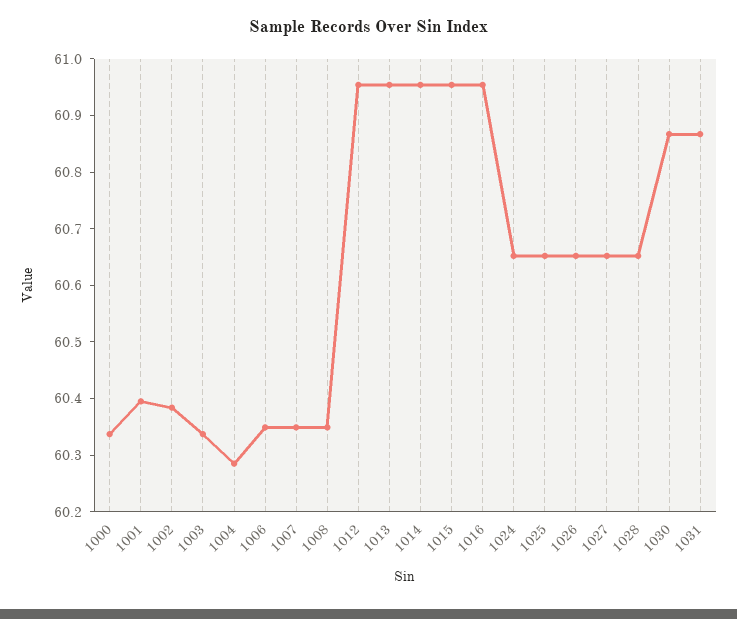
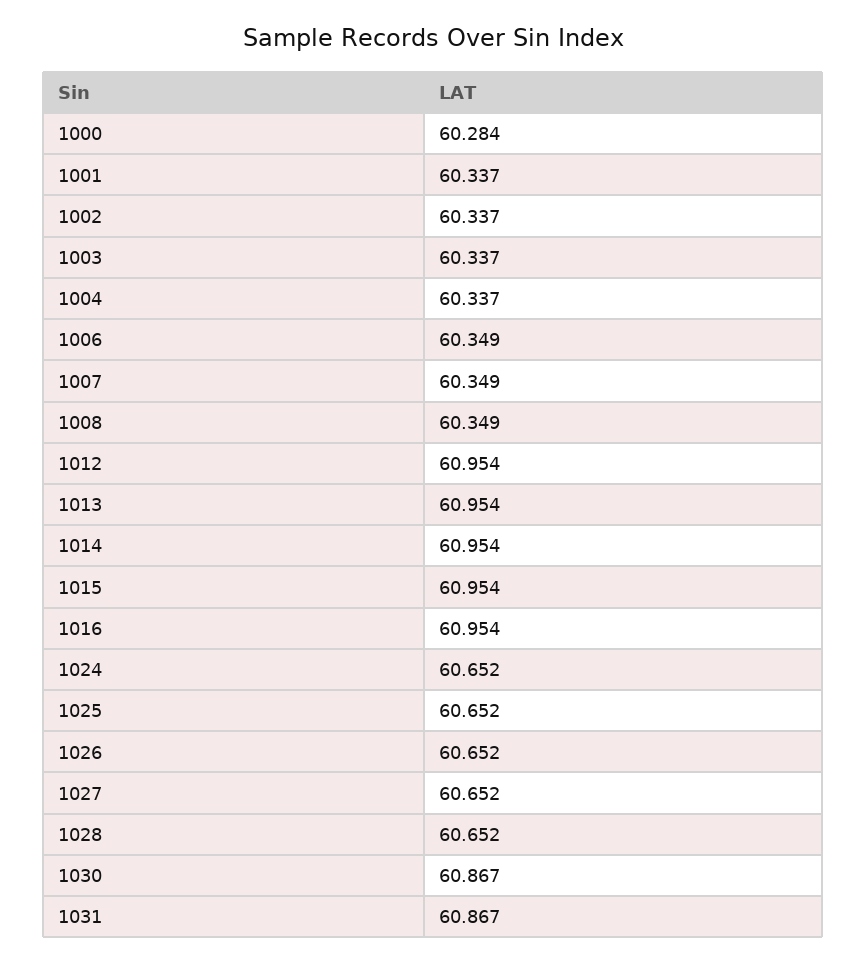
1000: 60.34 -> 60.284
1001: 60.4 -> 60.337
1002: 60.38 -> 60.337
1004: 60.28 -> 60.337

